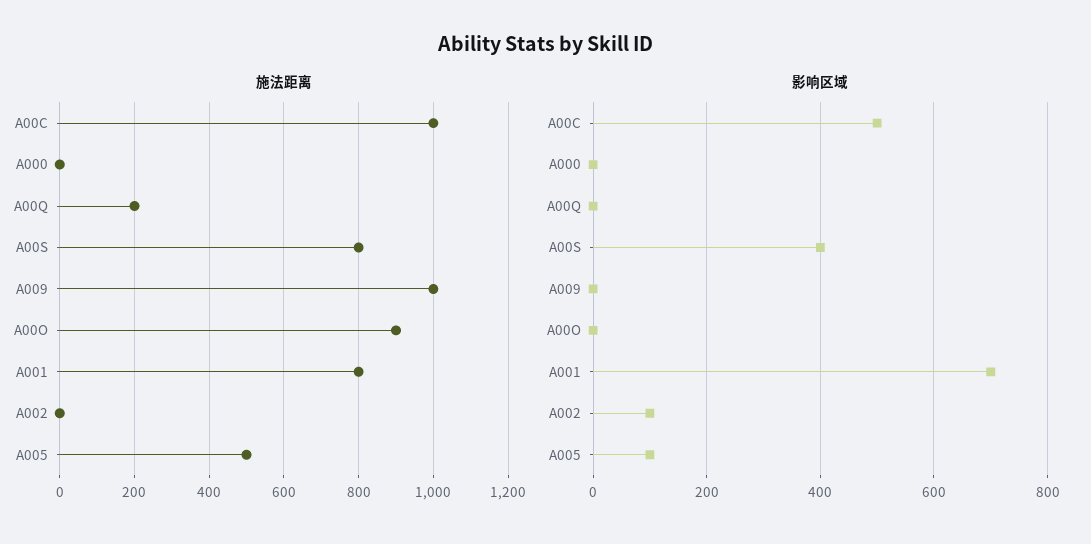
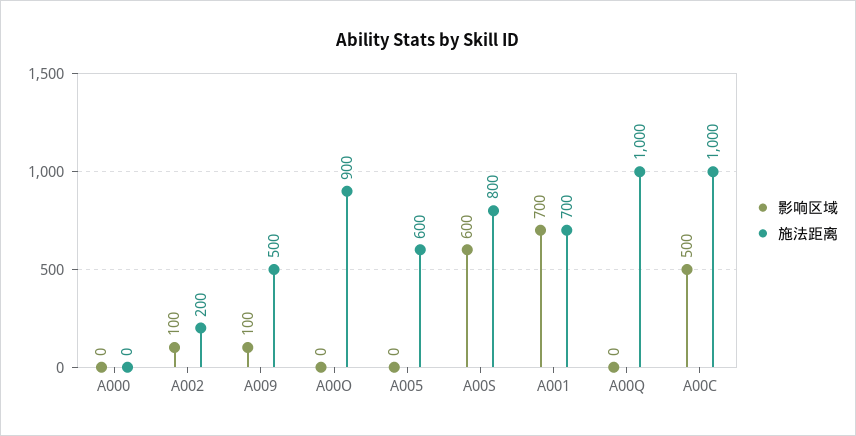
施法距离, A00Q: 200 -> 1000
施法距离, A009: 1000 -> 500
施法距离, A001: 800 -> 700
施法距离, A002: 0 -> 200
施法距离, A005: 500 -> 600
影响区域, A00S: 400 -> 600
影响区域, A009: 0 -> 100
影响区域, A005: 100 -> 0

